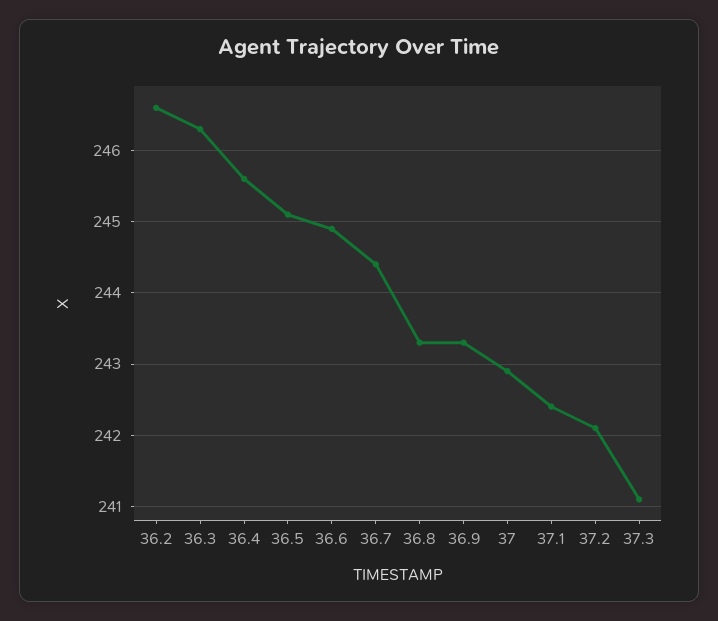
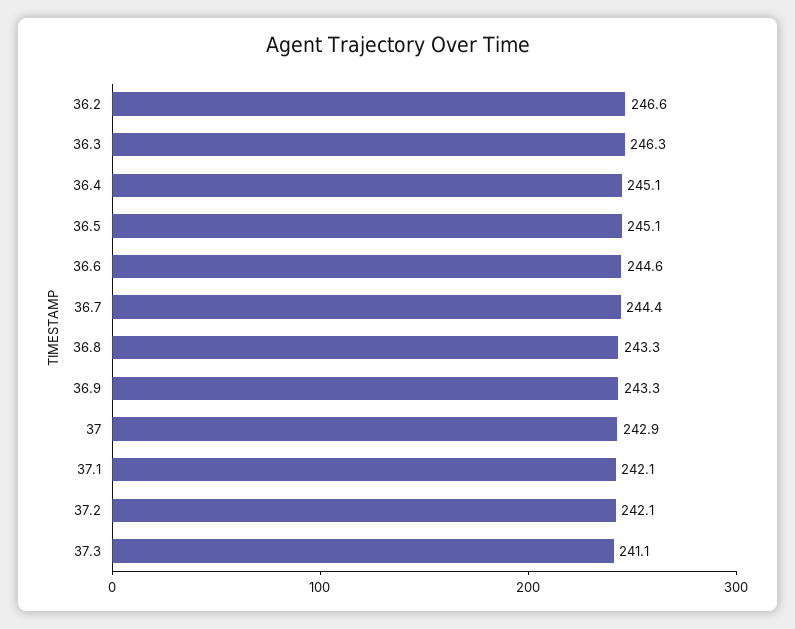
36.4: 245.6 -> 245.1
36.6: 244.9 -> 244.6
37.1: 242.4 -> 242.1

